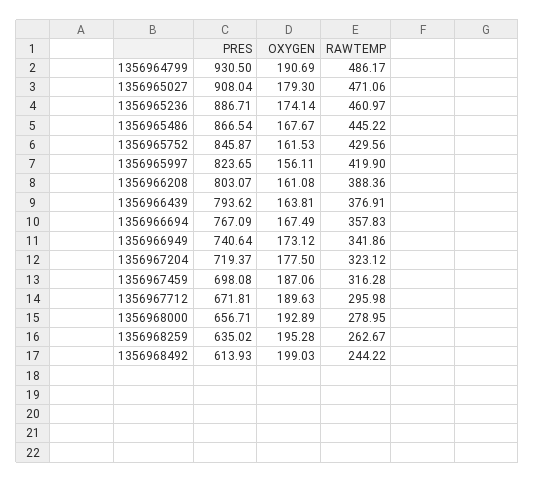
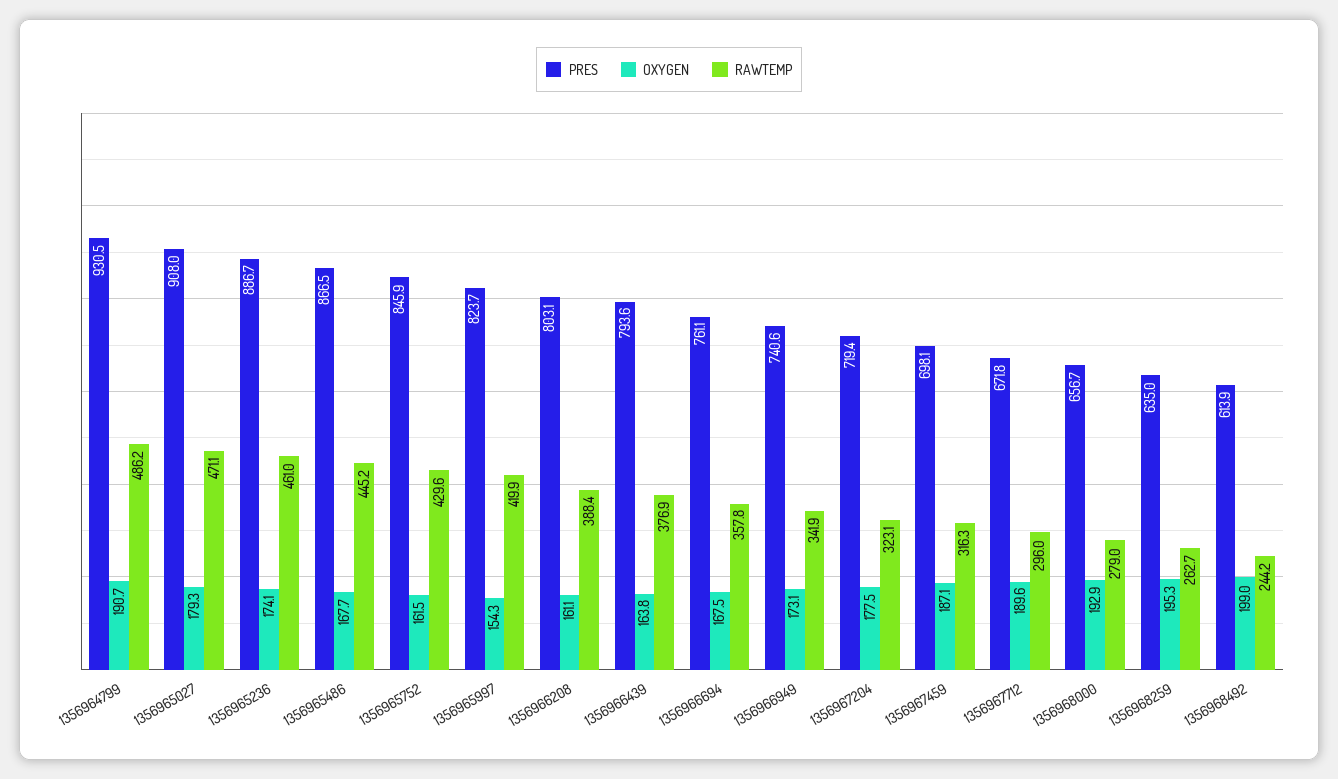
OXYGEN, 1356965997: 156.11 -> 154.3
PRES, 1356966694: 767.09 -> 761.1

